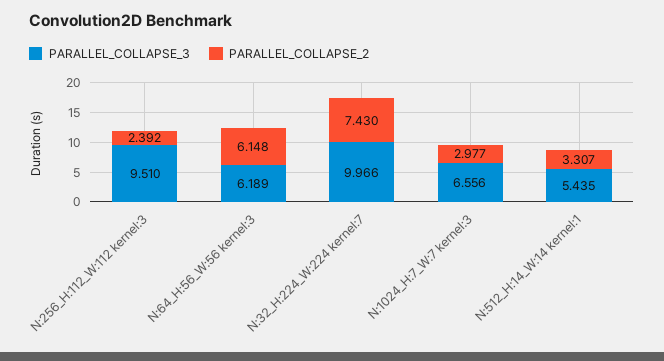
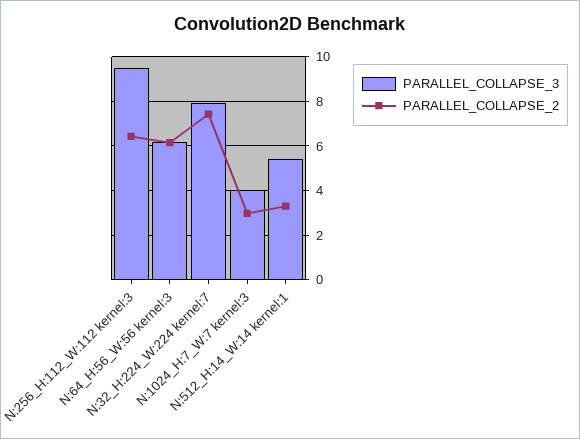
PARALLEL_COLLAPSE_2, N:256_H:112_W:112 kernel:3: 2.392 -> 6.5
PARALLEL_COLLAPSE_3, N:32_H:224_W:224 kernel:7: 9.966 -> 8
PARALLEL_COLLAPSE_3, N:1024_H:7_W:7 kernel:3: 6.556 -> 4

